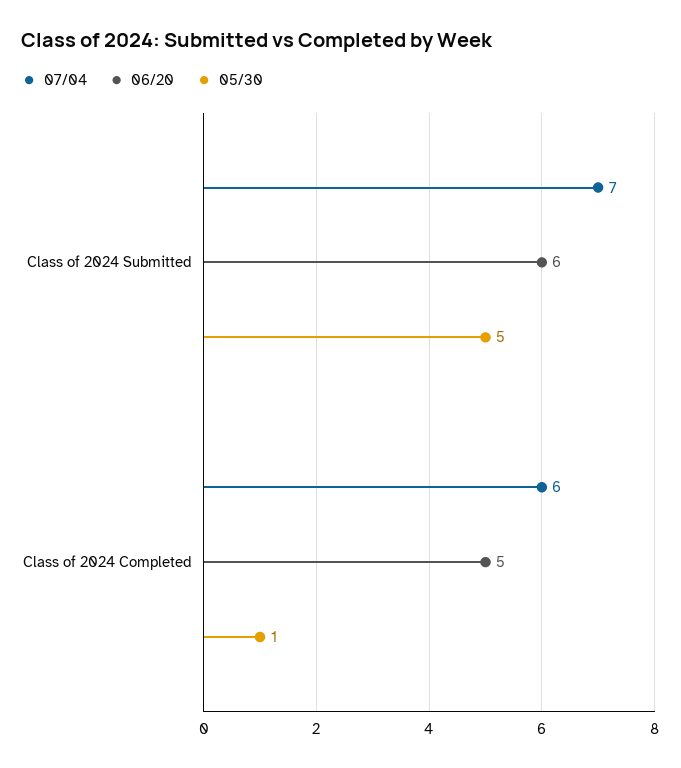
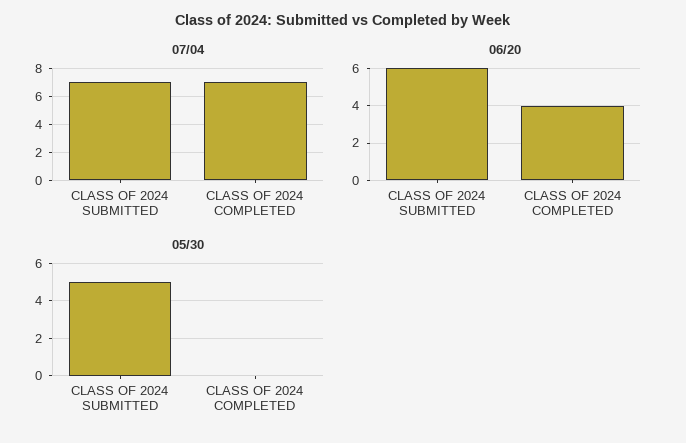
07/04, Class of 2024 Completed: 6 -> 7
06/20, Class of 2024 Completed: 5 -> 4
05/30, Class of 2024 Completed: 1 -> 0

